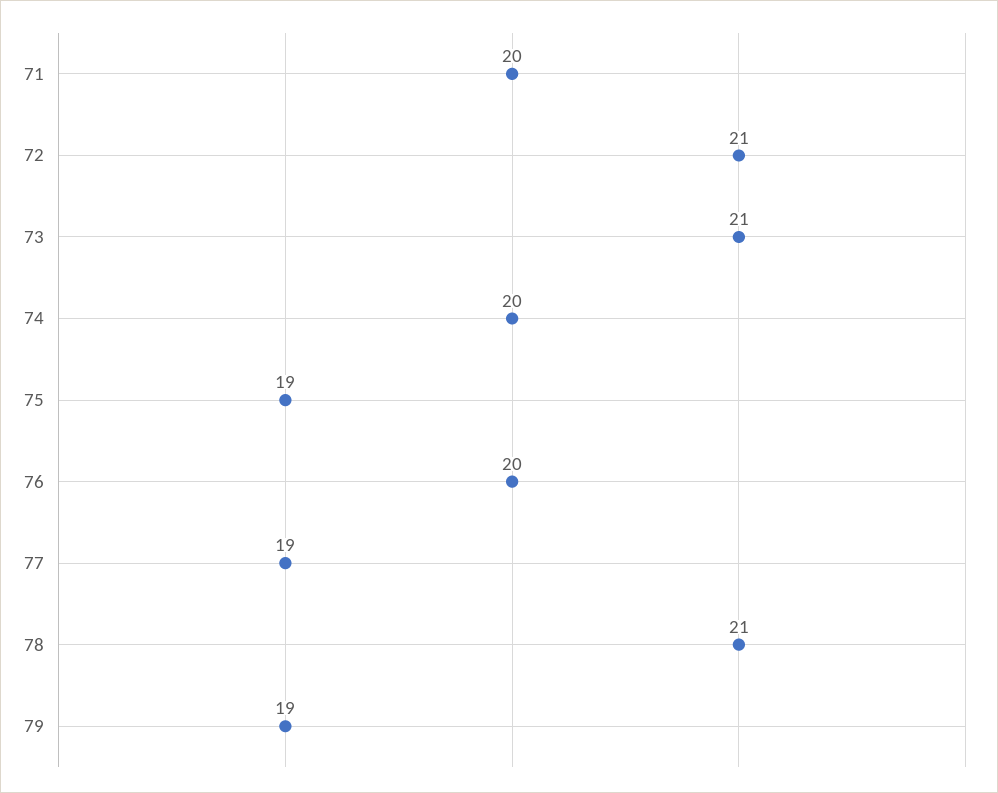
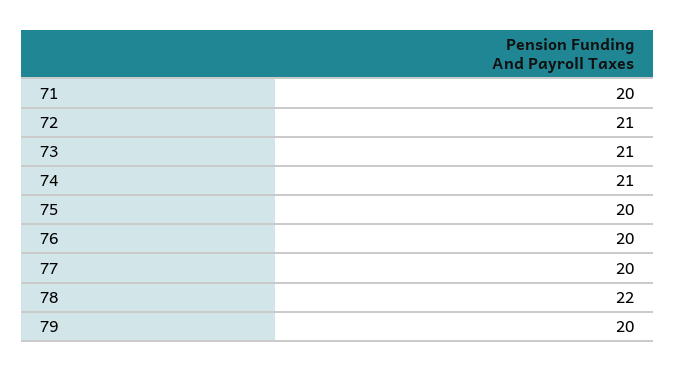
74: 20 -> 21
75: 19 -> 20
77: 19 -> 20
78: 21 -> 22
79: 19 -> 20

